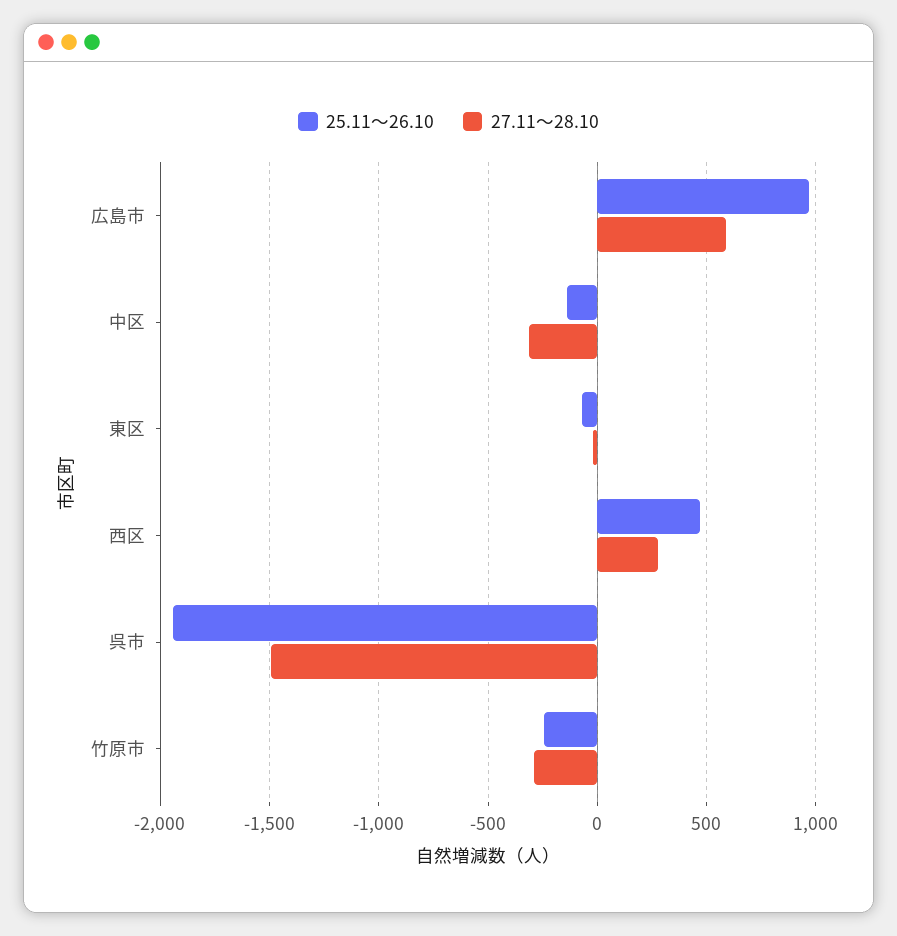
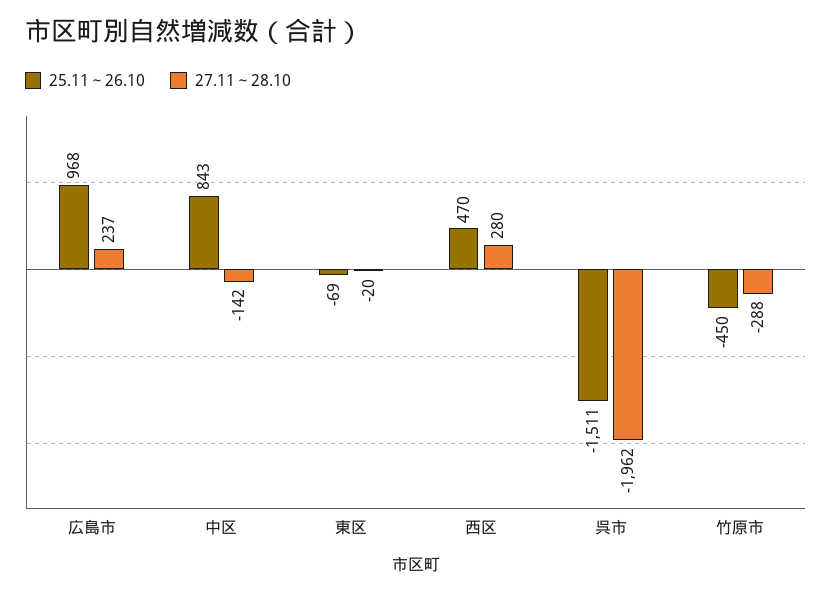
27.11～28.10, 広島市: 600 -> 237
25.11～26.10, 中区: -150 -> 843
27.11～28.10, 中区: -300 -> -142
25.11～26.10, 呉市: -1950 -> -1511
27.11～28.10, 呉市: -1500 -> -1962
25.11～26.10, 竹原市: -250 -> -450

